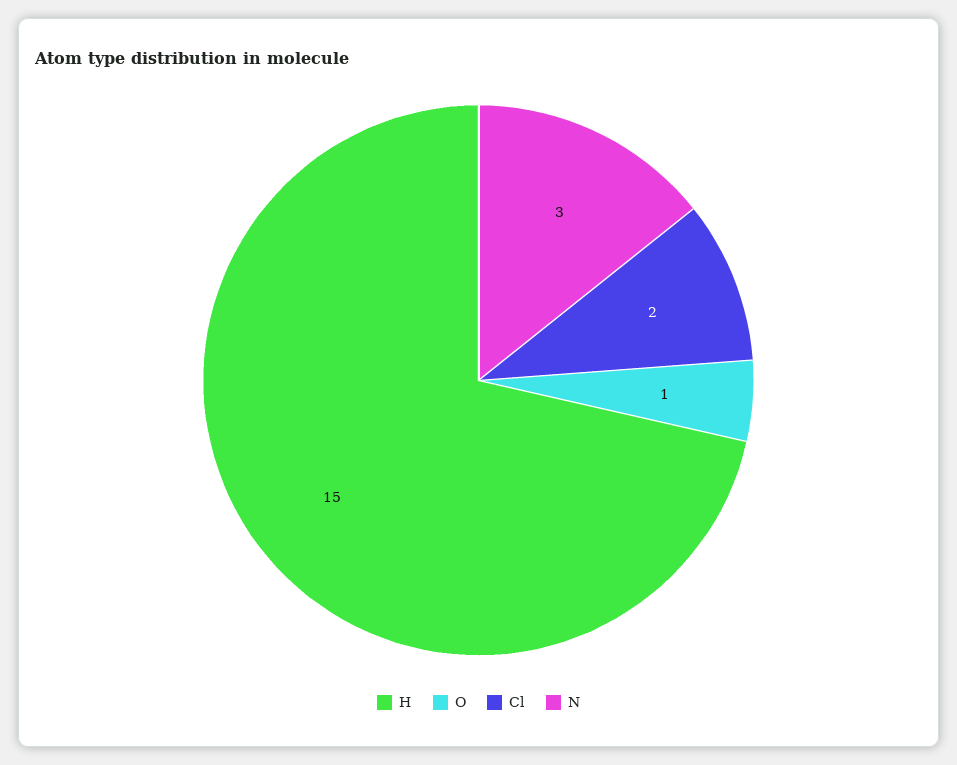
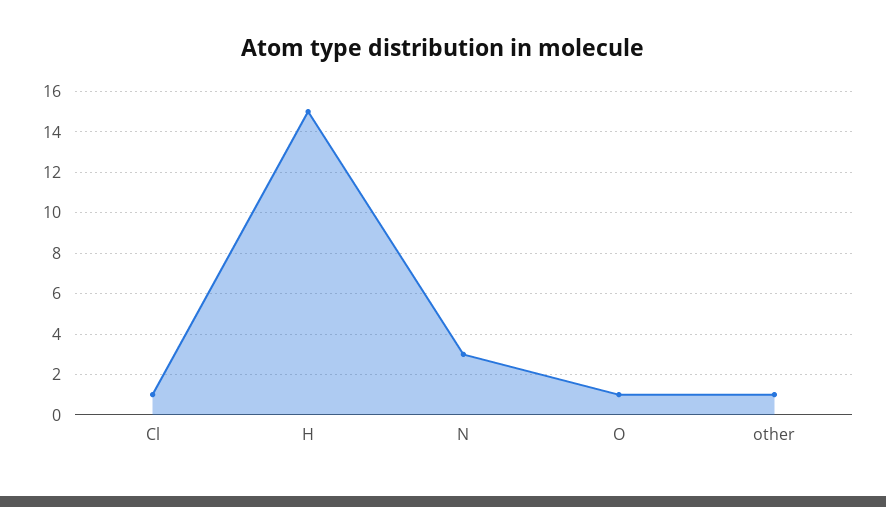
Cl: 2 -> 1
other: none -> 1

